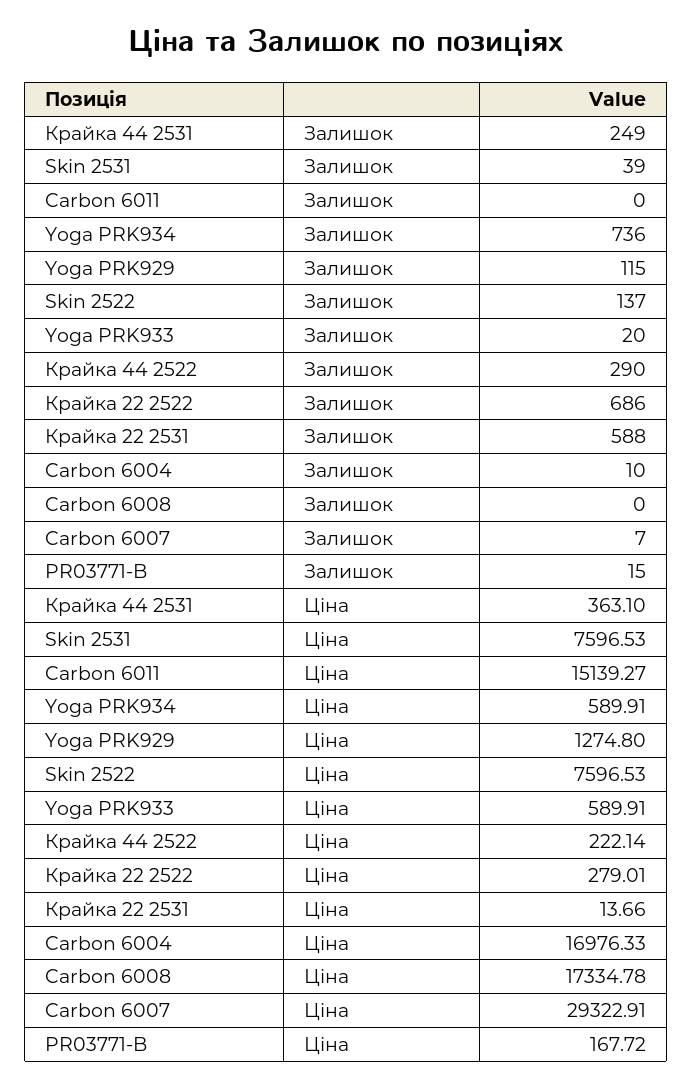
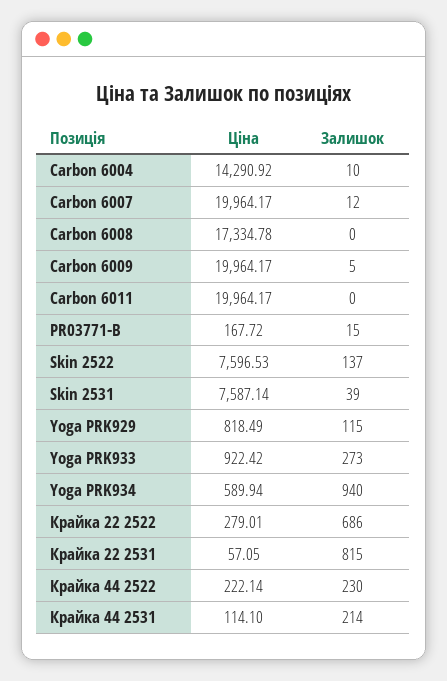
Крайка 44 2531, Залишок: 249 -> 214
Yoga PRK934, Залишок: 736 -> 940
Yoga PRK933, Залишок: 20 -> 273
Крайка 44 2522, Залишок: 290 -> 230
Крайка 22 2531, Залишок: 588 -> 815
Carbon 6007, Залишок: 7 -> 12
Крайка 44 2531, Ціна: 363.1 -> 114.1
Skin 2531, Ціна: 7596.53 -> 7587.14
Carbon 6011, Ціна: 15139.27 -> 19964.17
Yoga PRK934, Ціна: 589.91 -> 589.94
Yoga PRK929, Ціна: 1274.8 -> 818.49
Yoga PRK933, Ціна: 589.91 -> 922.42
Крайка 22 2531, Ціна: 13.66 -> 57.05
Carbon 6004, Ціна: 16976.33 -> 14290.92
Carbon 6007, Ціна: 29322.91 -> 19964.17
Carbon 6009, Ціна: none -> 19964.17
Carbon 6009, Залишок: none -> 5

